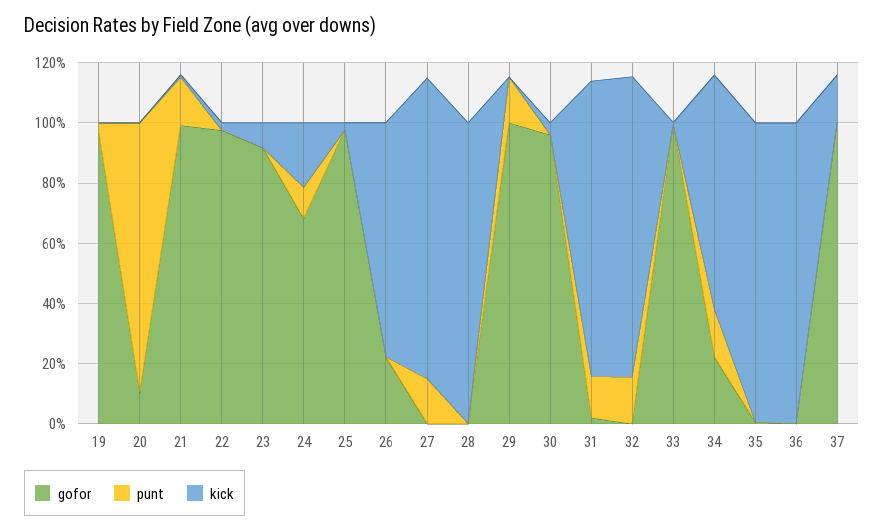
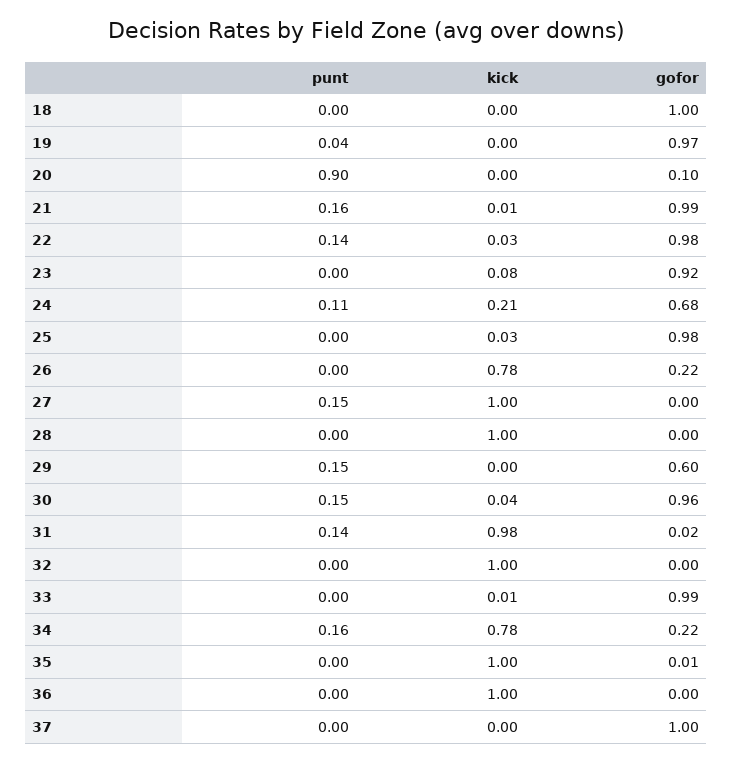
punt, 22: 0 -> 0.14
gofor, 29: 1 -> 0.6
punt, 30: 0 -> 0.15
punt, 32: 0.15 -> 0
kick, 37: 0.15 -> 0
punt, 18: none -> 0
kick, 18: none -> 0
gofor, 18: none -> 1

